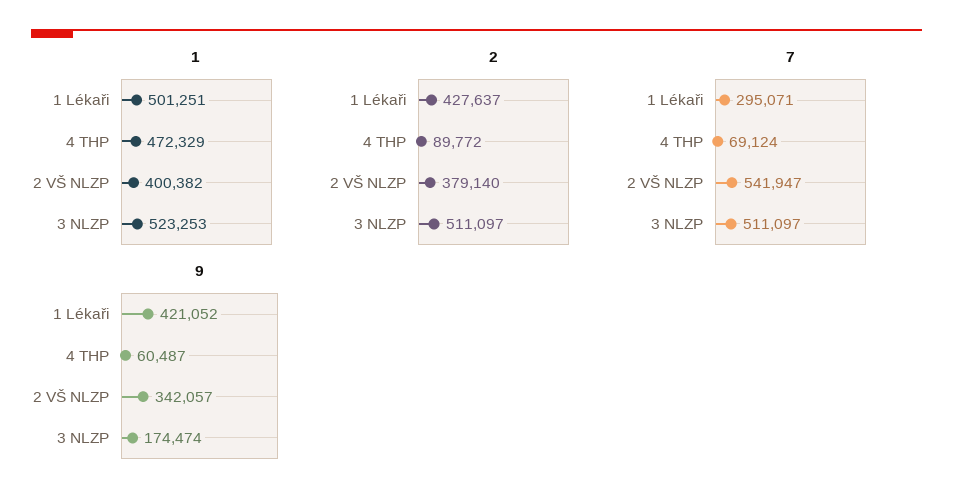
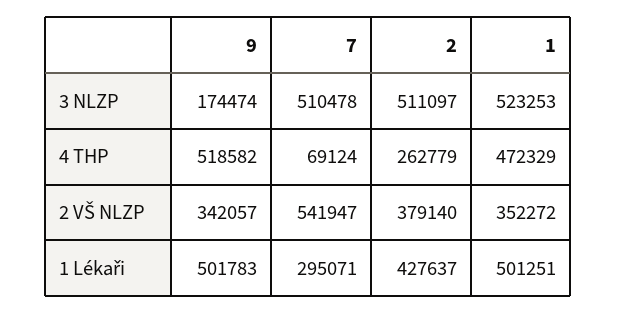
1, 2 VŠ NLZP: 400382 -> 352272
2, 4 THP: 89772 -> 262779
7, 3 NLZP: 511097 -> 510478
9, 1 Lékaři: 421052 -> 501783
9, 4 THP: 60487 -> 518582

